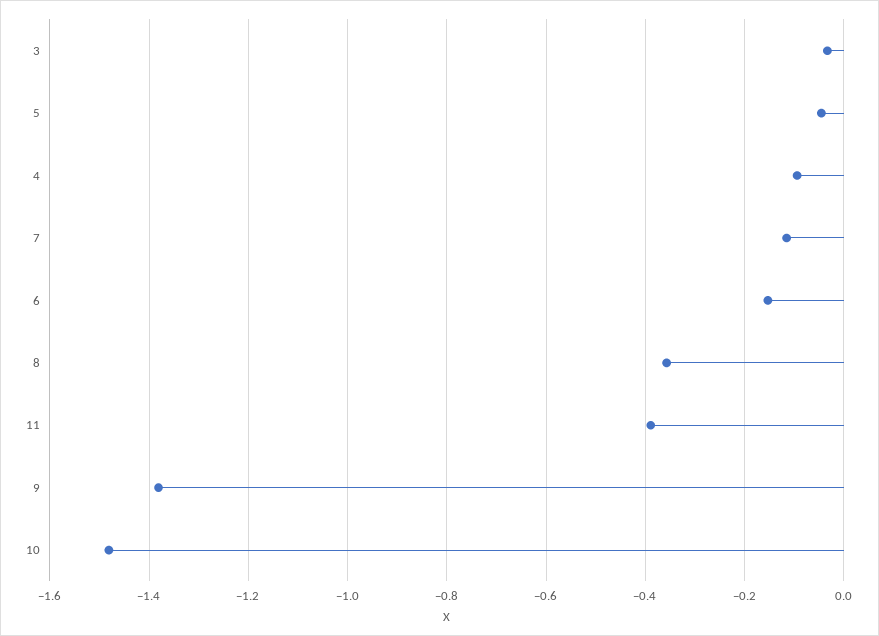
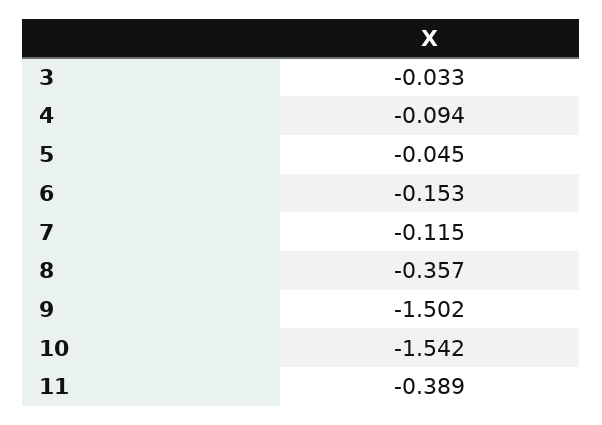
9: -1.38 -> -1.502
10: -1.48 -> -1.542

